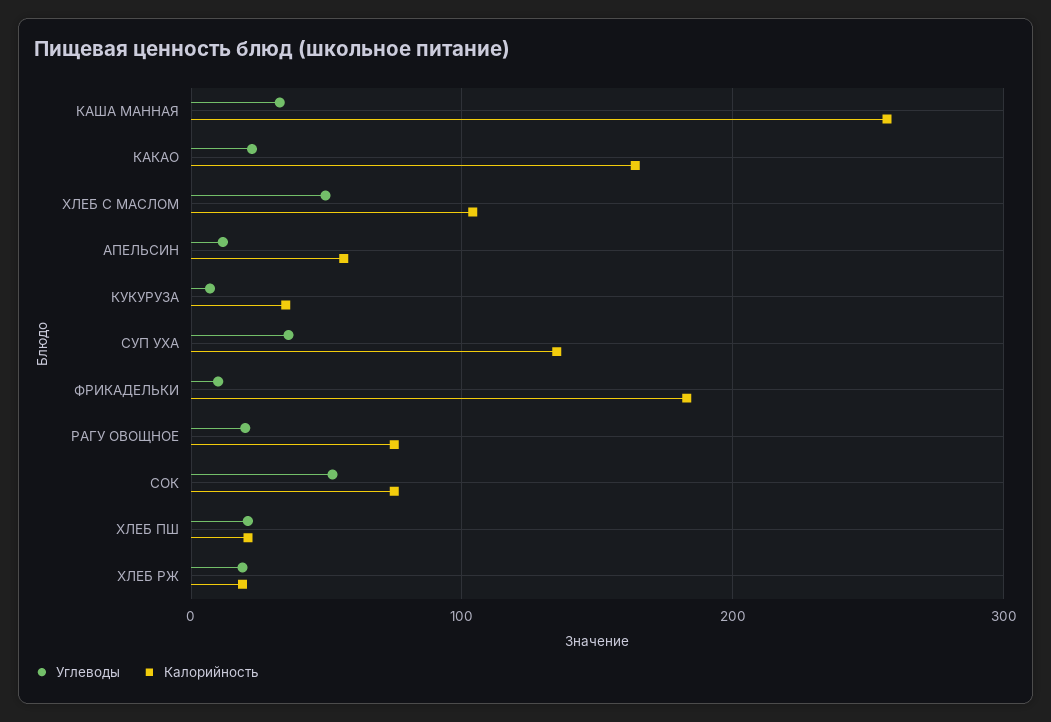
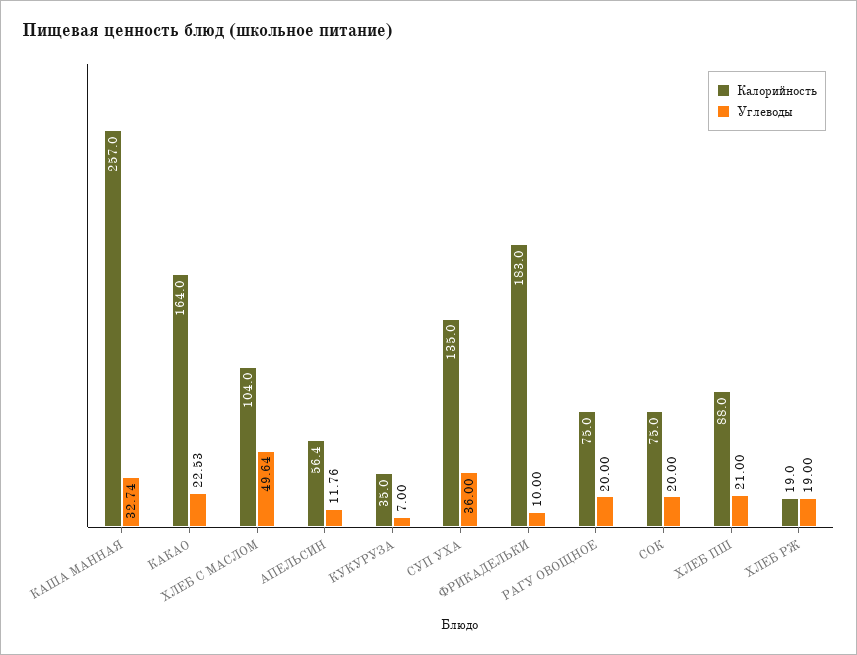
Углеводы, СОК: 50 -> 20
Калорийность, ХЛЕБ ПШ: 20 -> 88

